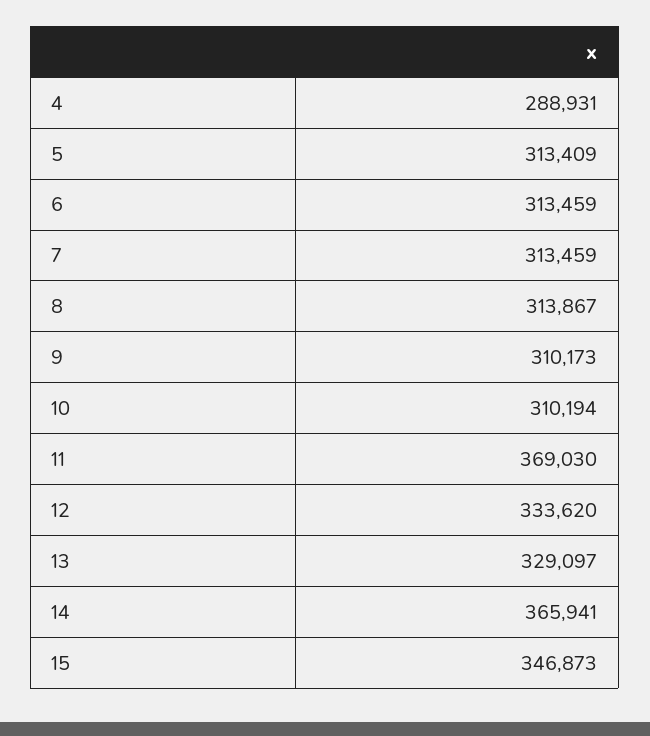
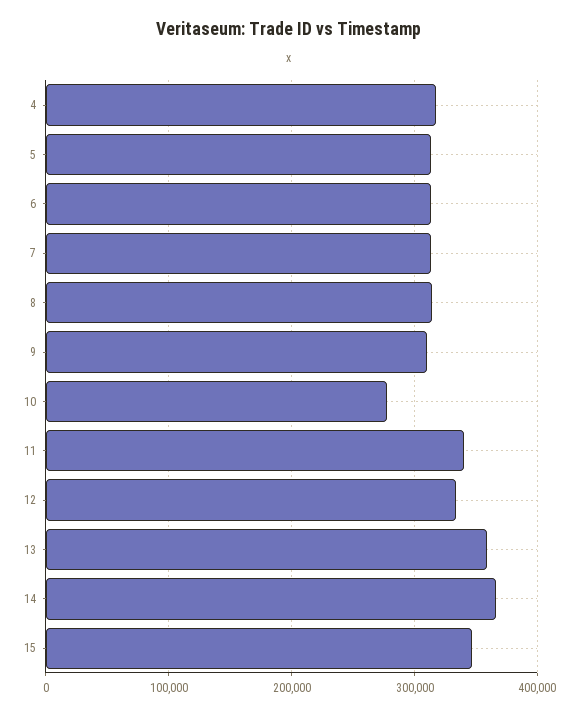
4: 288931 -> 320000
10: 310194 -> 280000
11: 369030 -> 340000
13: 329097 -> 360000

